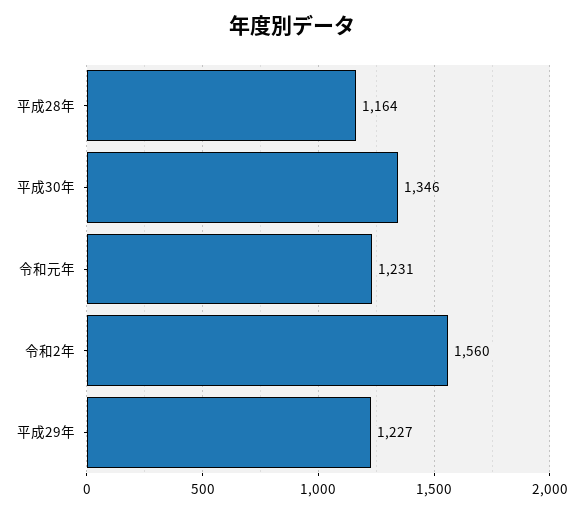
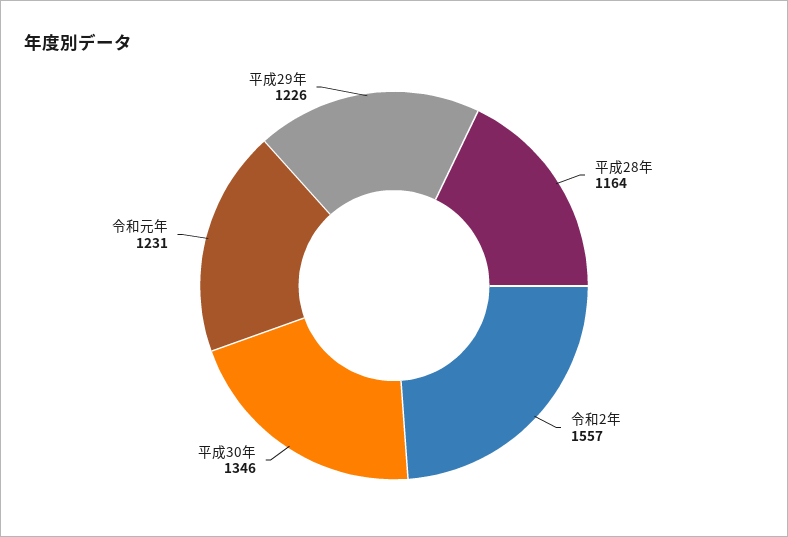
令和2年: 1560 -> 1557
平成29年: 1227 -> 1226

